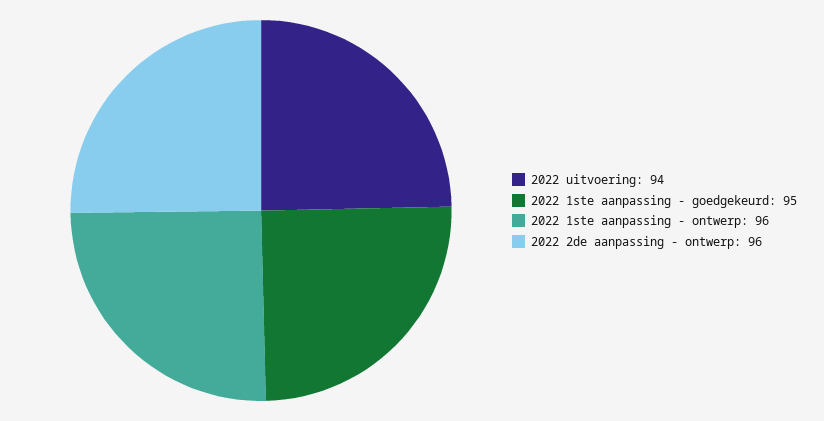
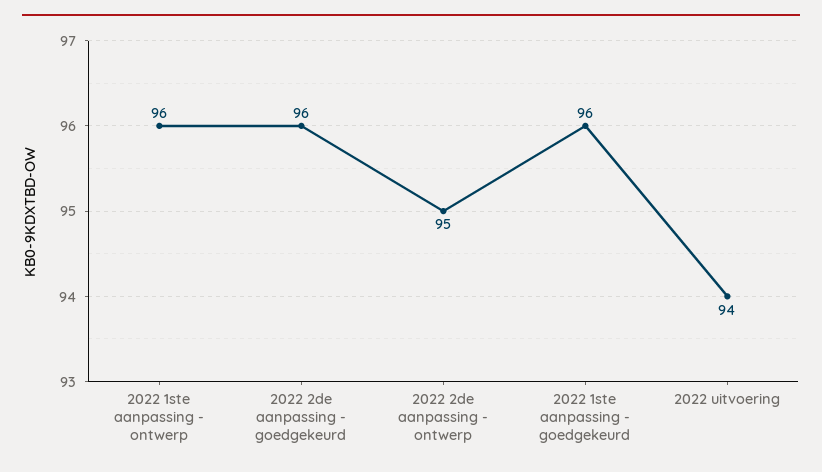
2022 1ste aanpassing - goedgekeurd: 95 -> 96
2022 2de aanpassing - ontwerp: 96 -> 95
2022 2de aanpassing - goedgekeurd: none -> 96

